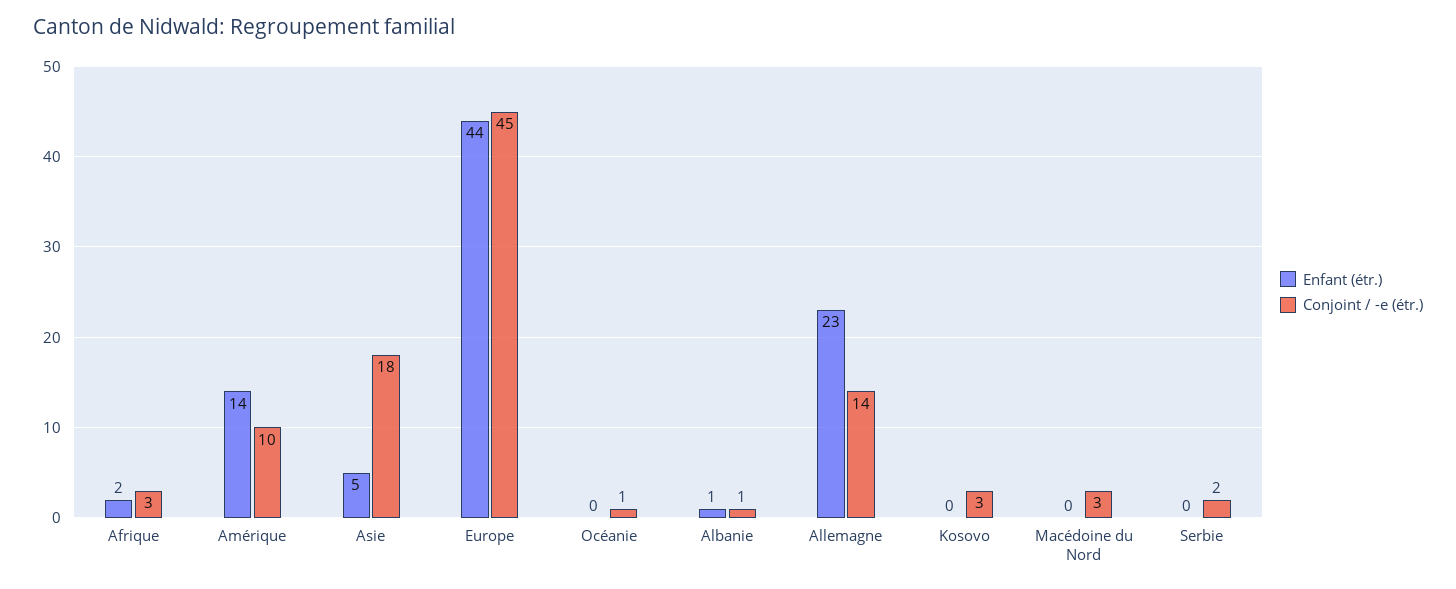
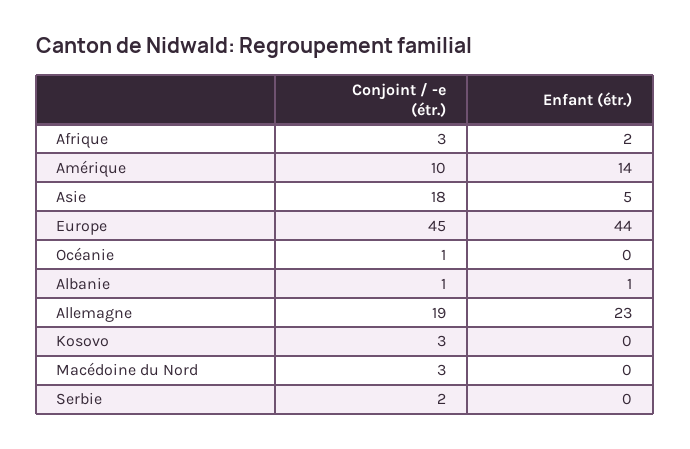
Conjoint / -e (étr.), Allemagne: 14 -> 19

